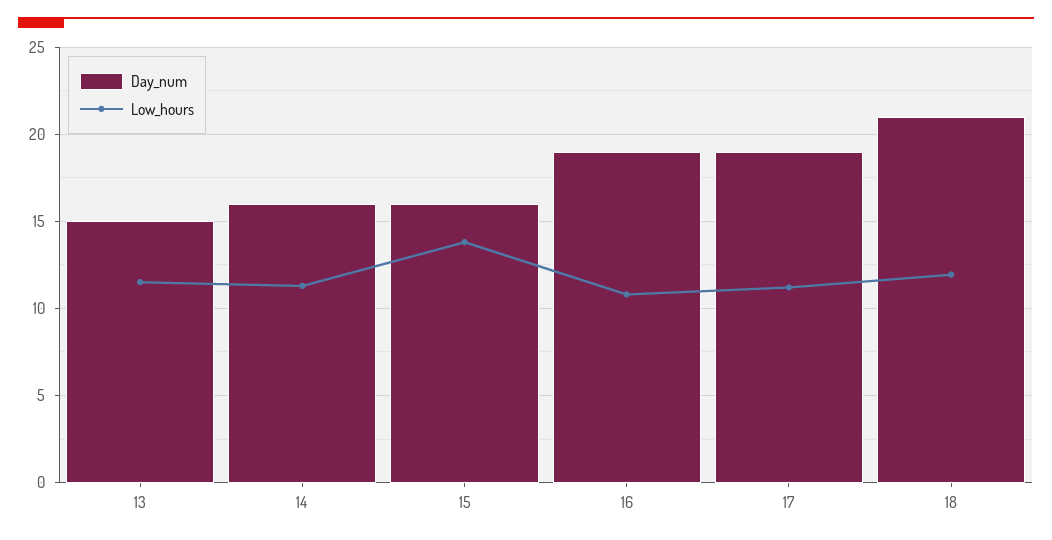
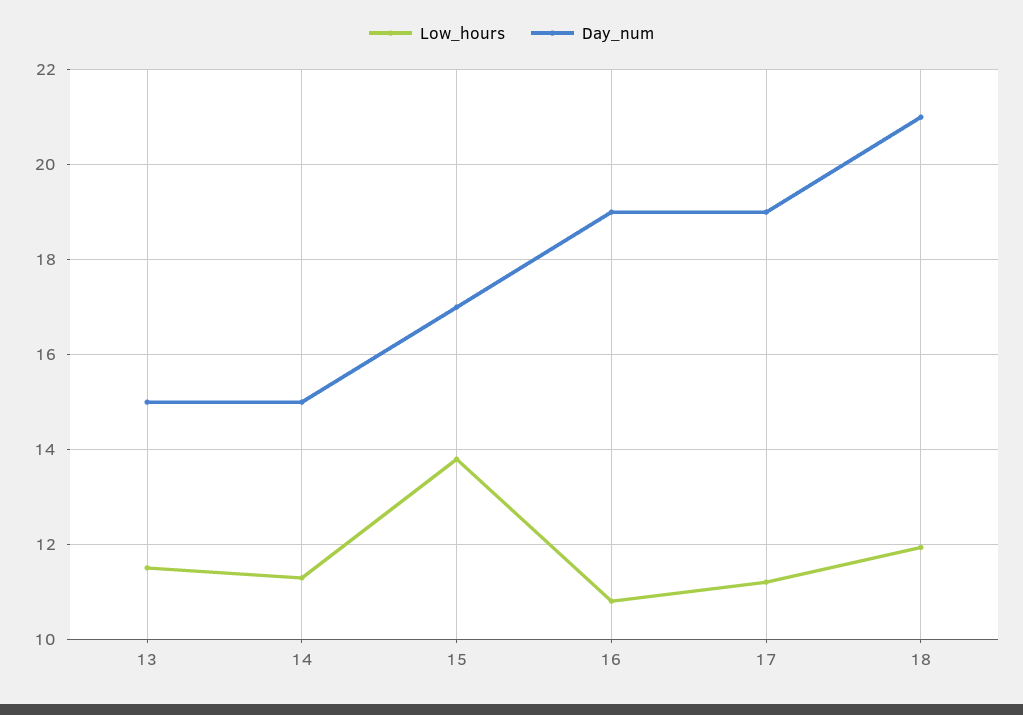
Day_num, 14: 16 -> 15
Day_num, 15: 16 -> 17

